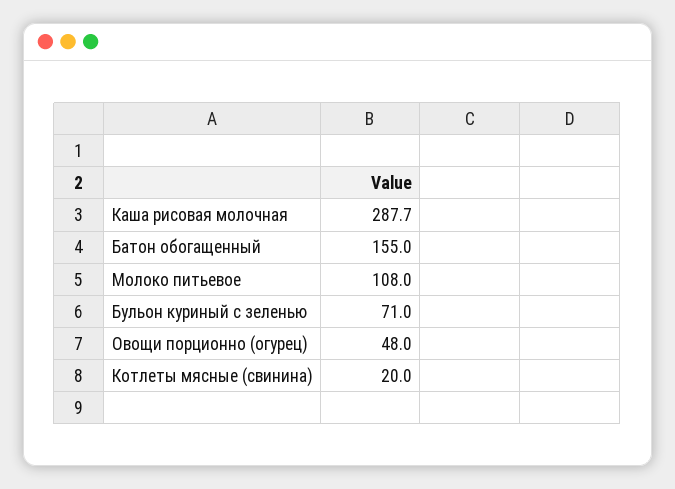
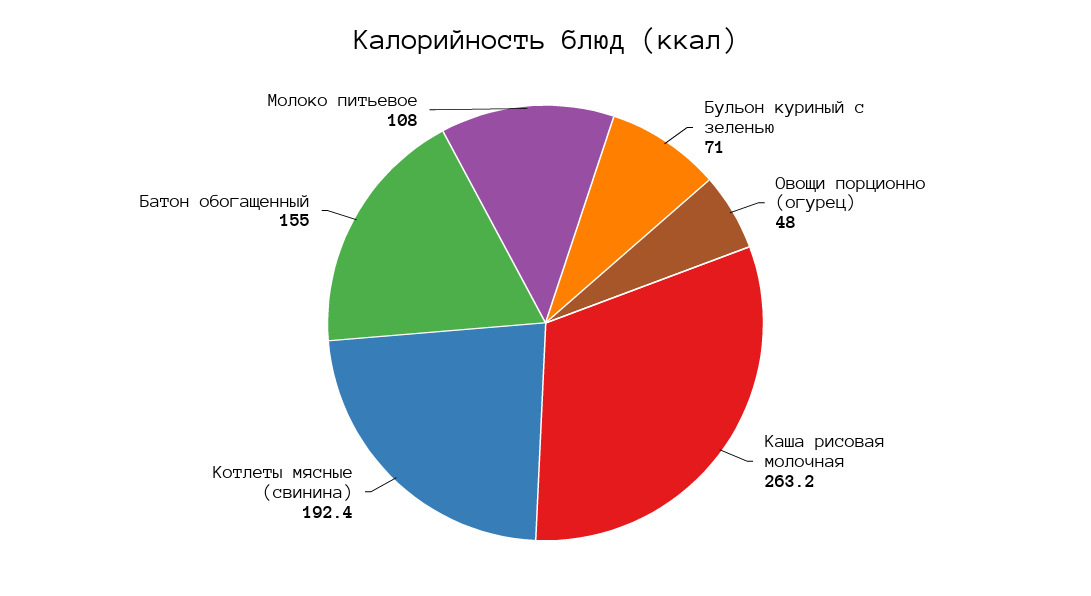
Каша рисовая молочная: 287.7 -> 263.2
Котлеты мясные (свинина): 20 -> 192.4

